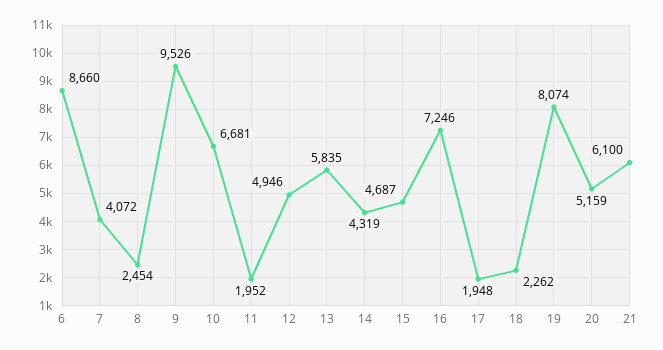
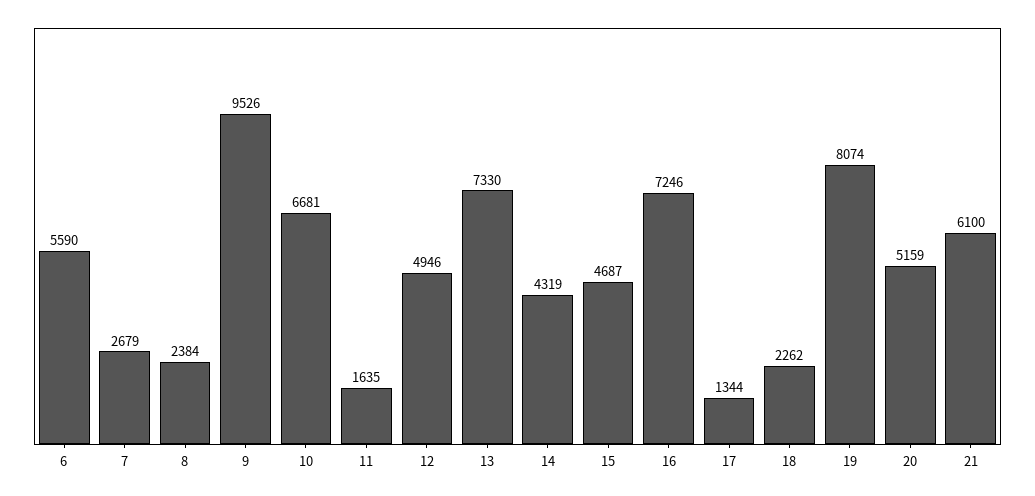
6: 8660 -> 5590
7: 4072 -> 2679
8: 2454 -> 2384
11: 1952 -> 1635
13: 5835 -> 7330
17: 1948 -> 1344

